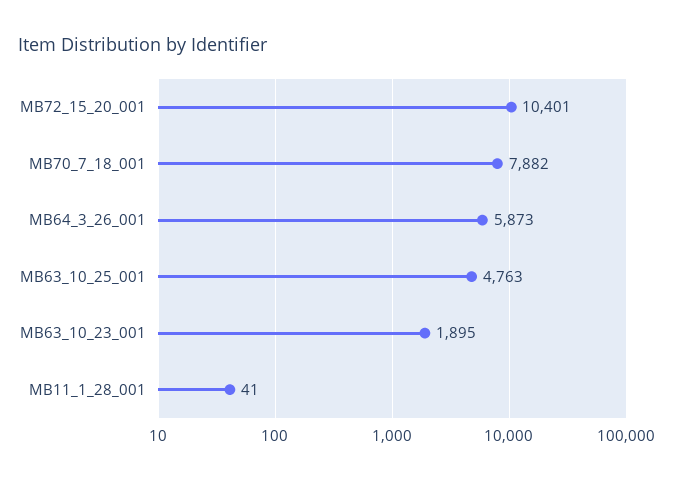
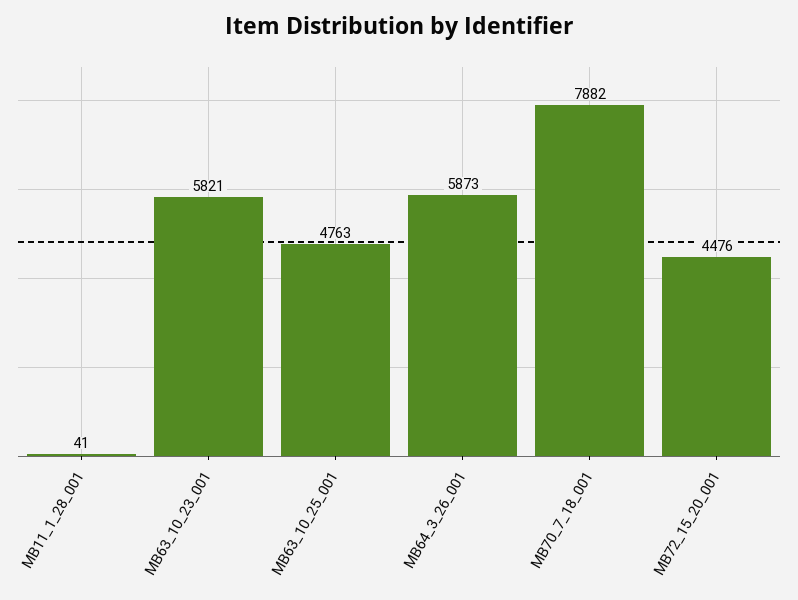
MB72_15_20_001: 10401 -> 4476
MB63_10_23_001: 1895 -> 5821

